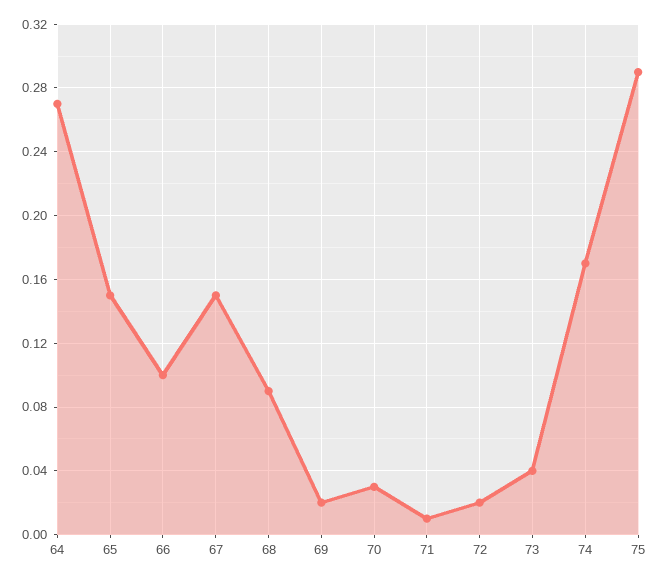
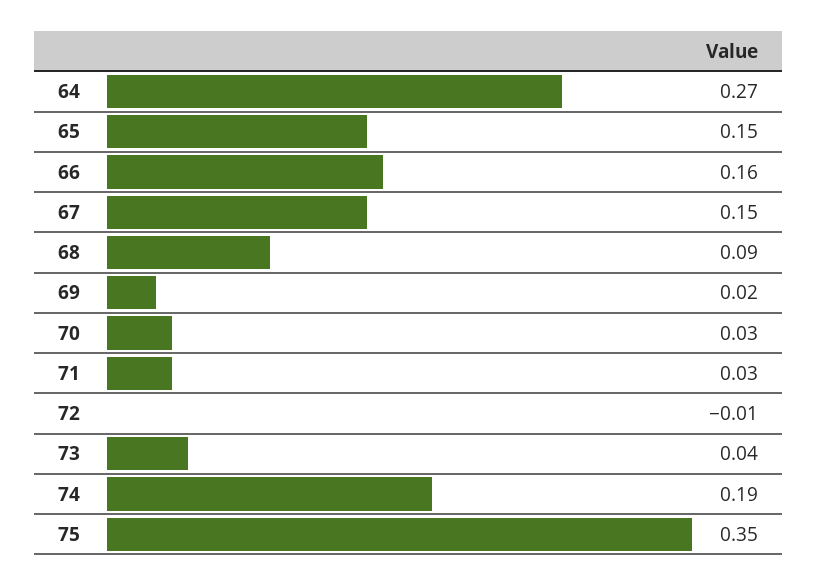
66: 0.1 -> 0.16
71: 0.01 -> 0.03
72: 0.02 -> -0.01
74: 0.17 -> 0.19
75: 0.29 -> 0.35

